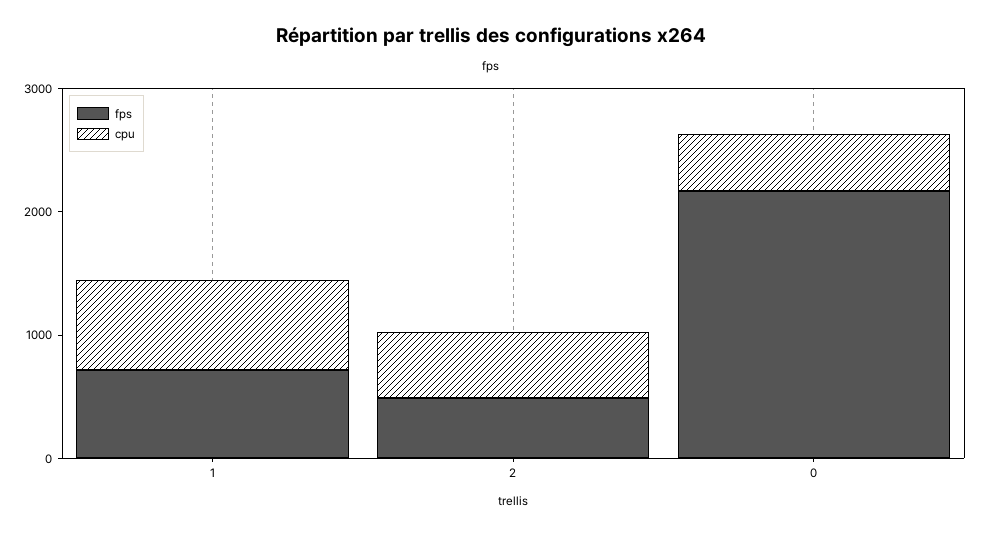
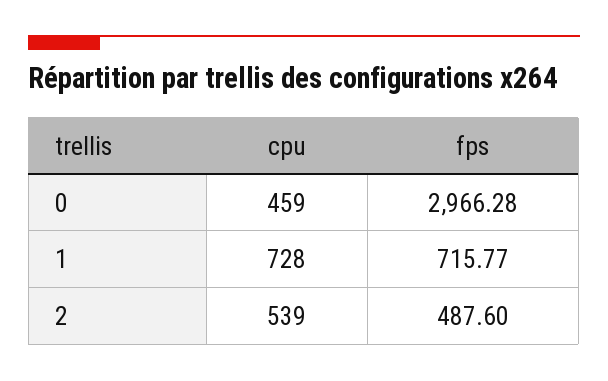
fps, 0: 2200 -> 2966.28

